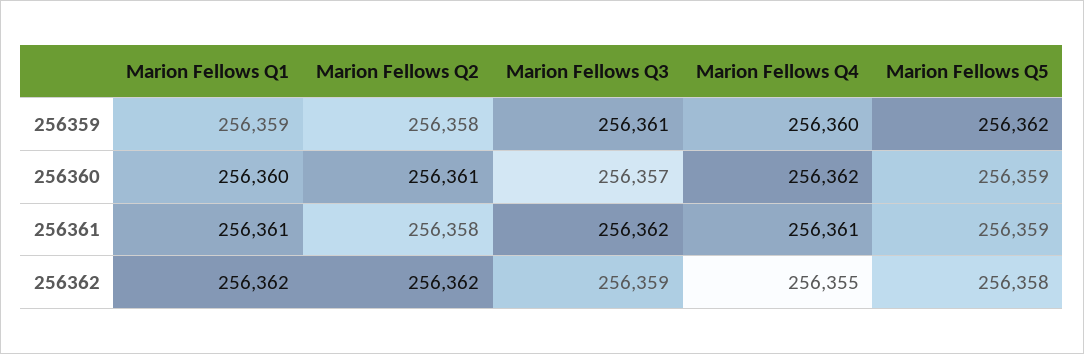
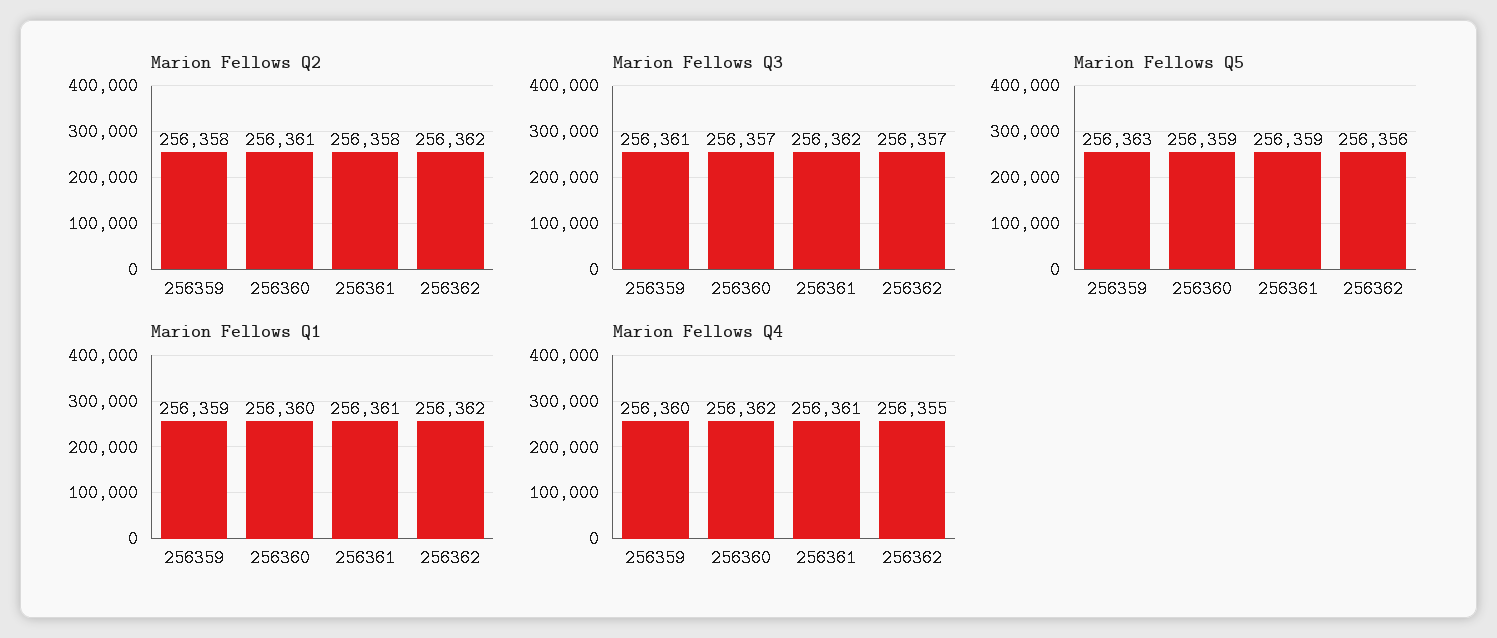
Marion Fellows Q5, 256359: 256362 -> 256363
Marion Fellows Q3, 256362: 256359 -> 256357
Marion Fellows Q5, 256362: 256358 -> 256356

